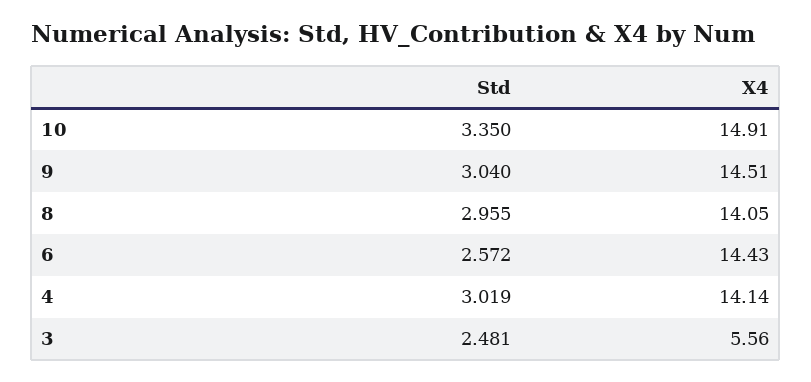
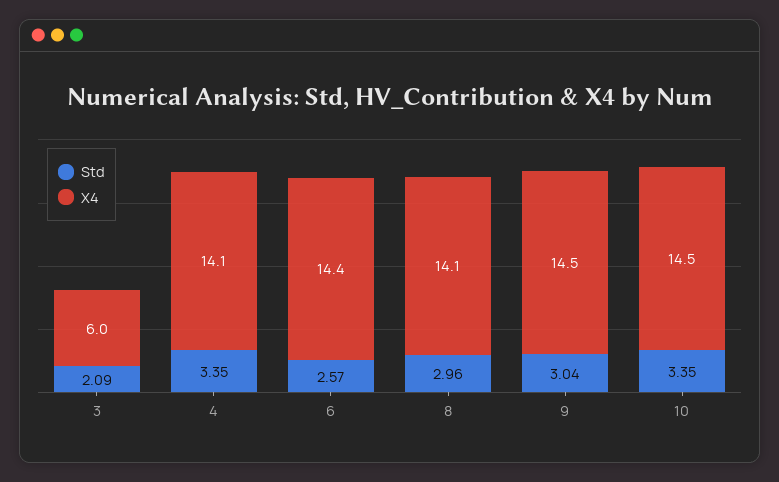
X4, 10: 14.91 -> 14.5
Std, 4: 3.019 -> 3.35
Std, 3: 2.481 -> 2.09
X4, 3: 5.56 -> 6

